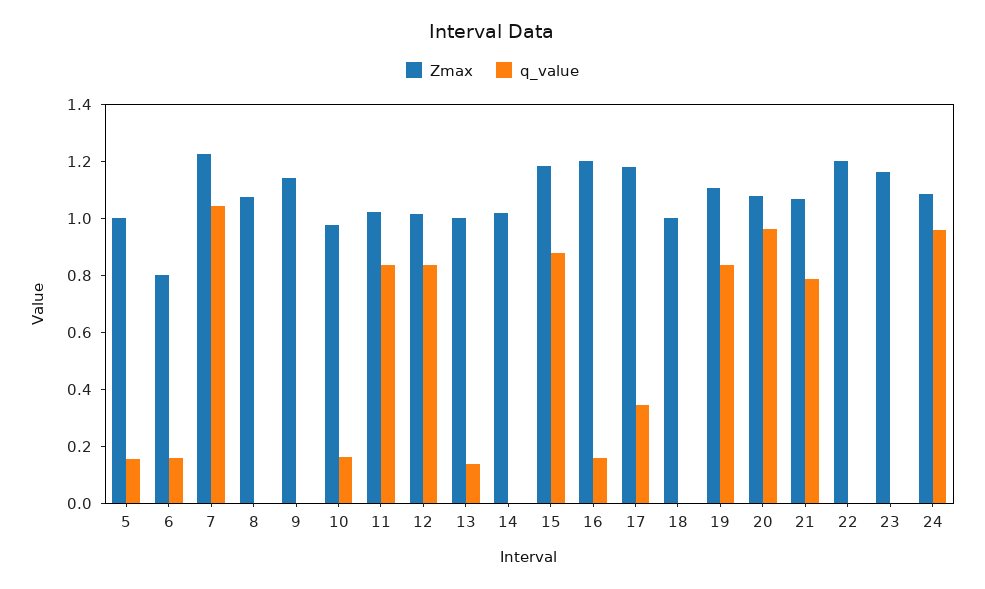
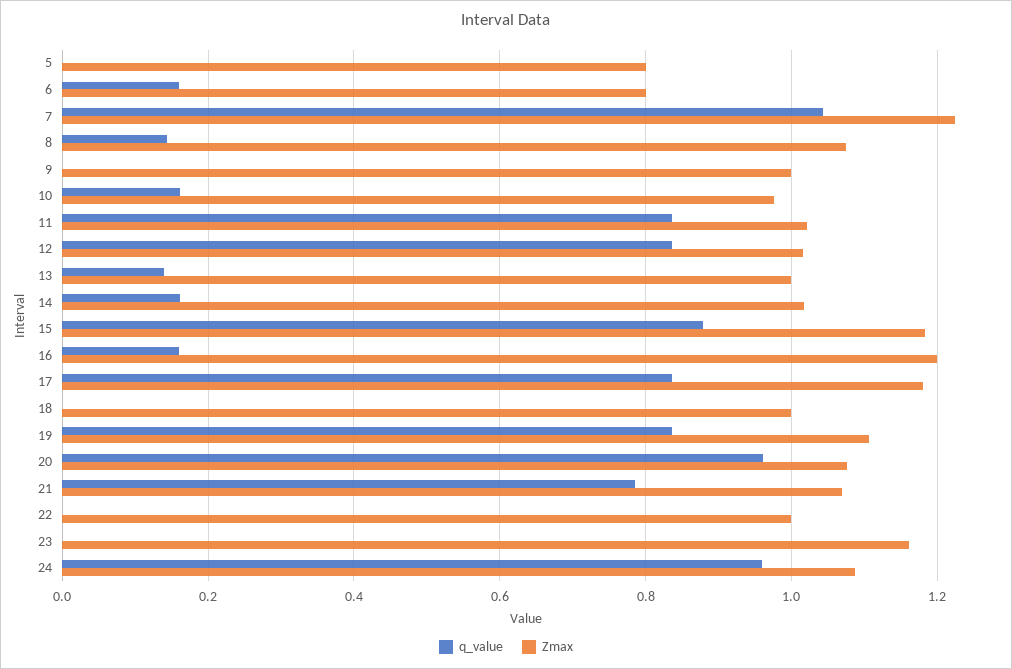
Zmax, 5: 1 -> 0.8
q_value, 5: 0.15 -> 0
q_value, 8: 0 -> 0.14
Zmax, 9: 1.15 -> 1
q_value, 14: 0 -> 0.16
q_value, 17: 0.35 -> 0.84
Zmax, 22: 1.2 -> 1

